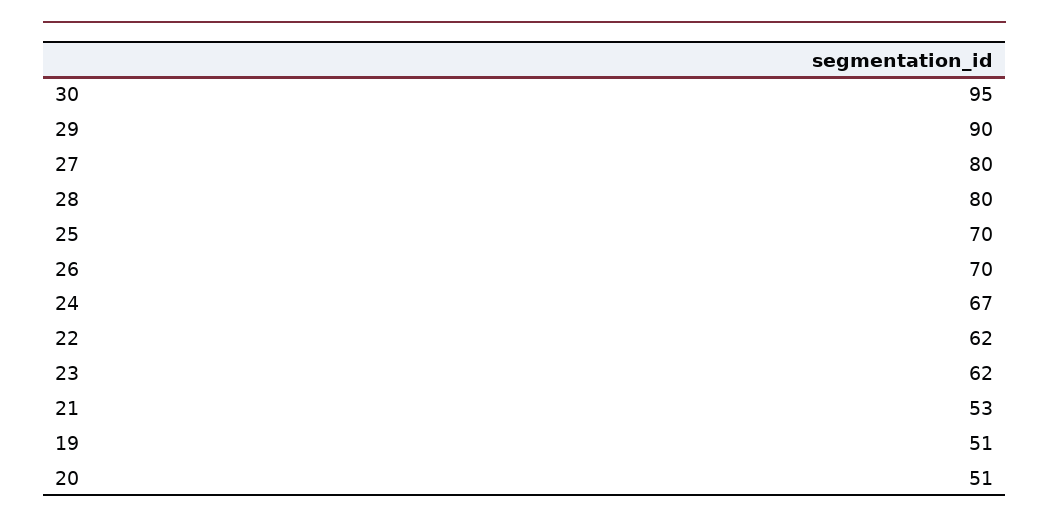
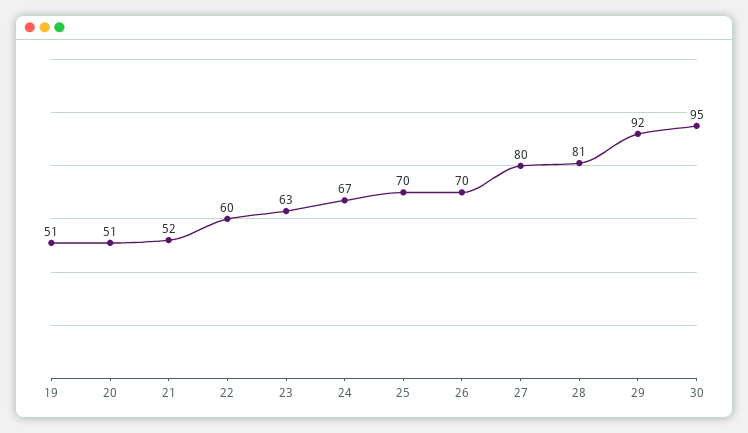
29: 90 -> 92
28: 80 -> 81
22: 62 -> 60
23: 62 -> 63
21: 53 -> 52

